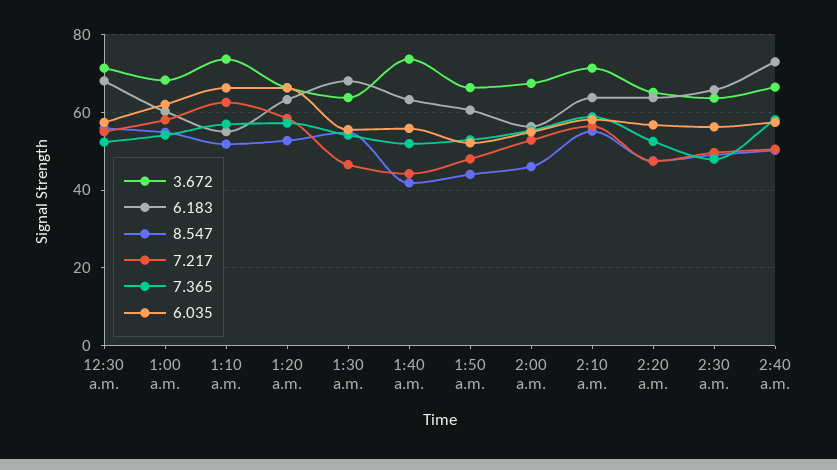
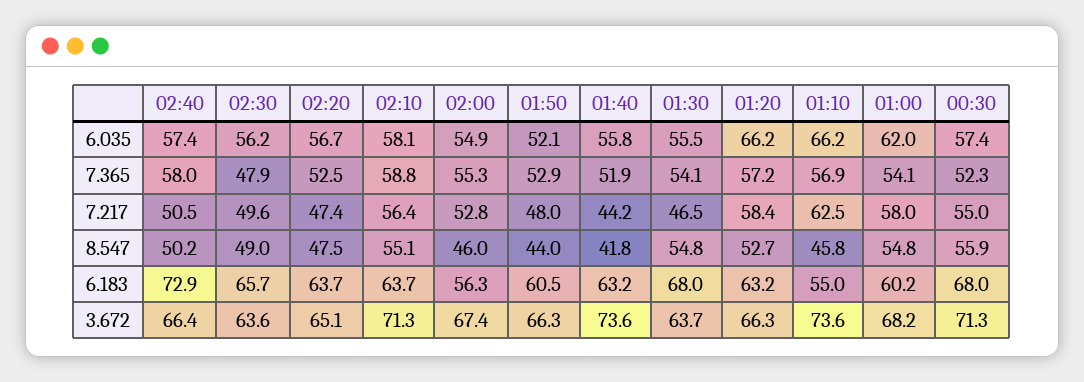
8.547, 1:10 a.m.: 52 -> 45.8

